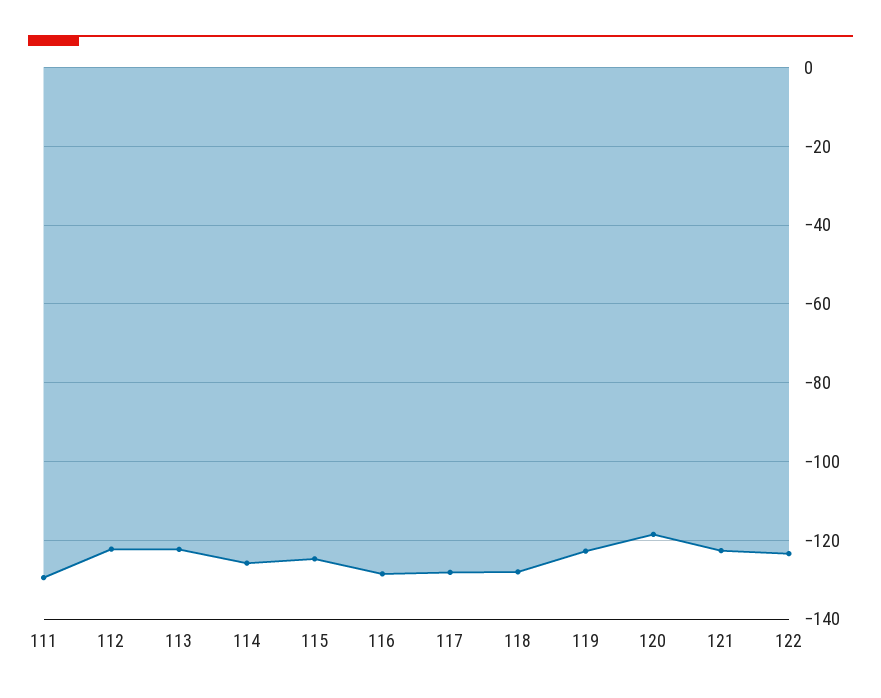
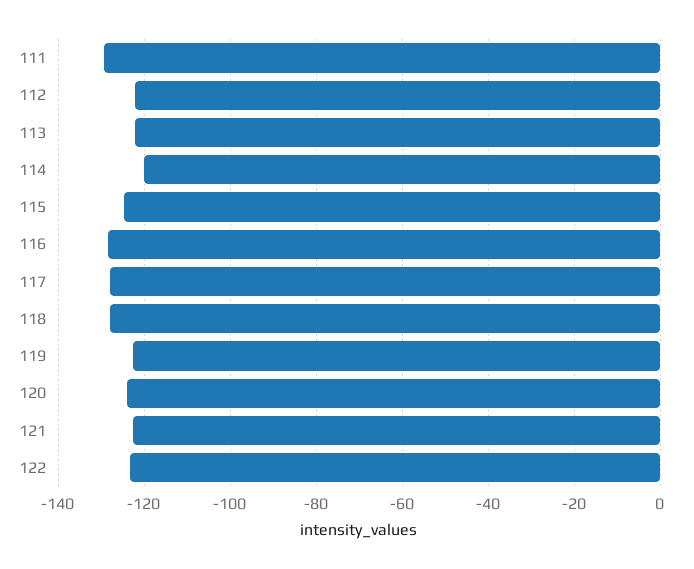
114: -126 -> -120
120: -118 -> -124

